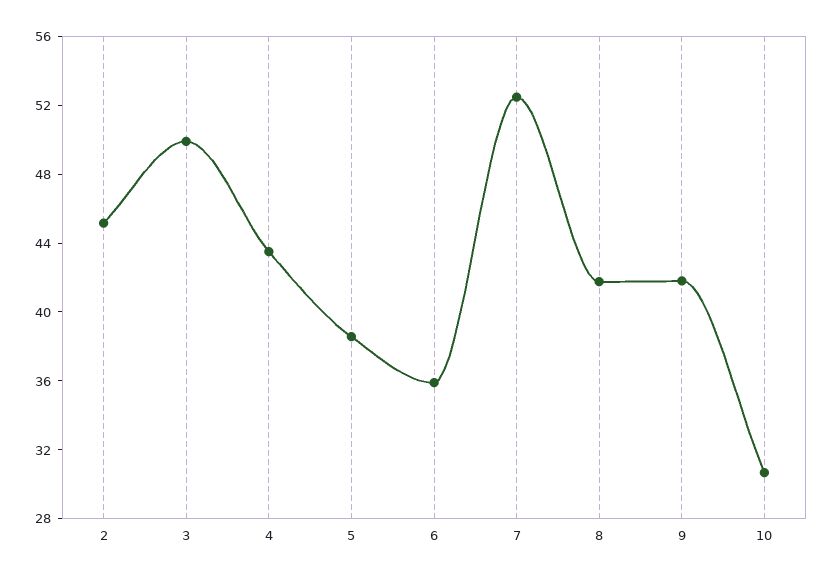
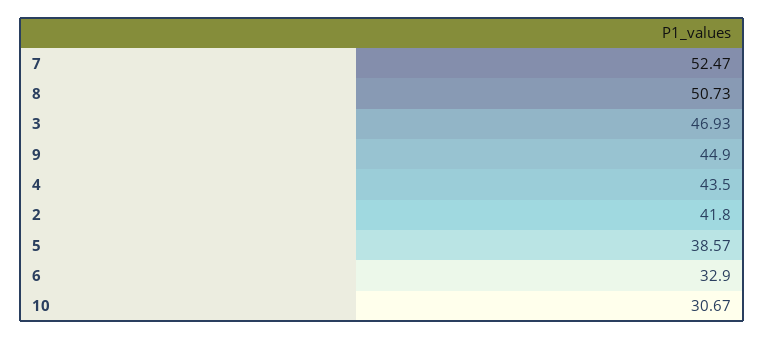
2: 45 -> 41.8
3: 50 -> 46.93
6: 36 -> 32.9
8: 42 -> 50.73
9: 42 -> 44.9

